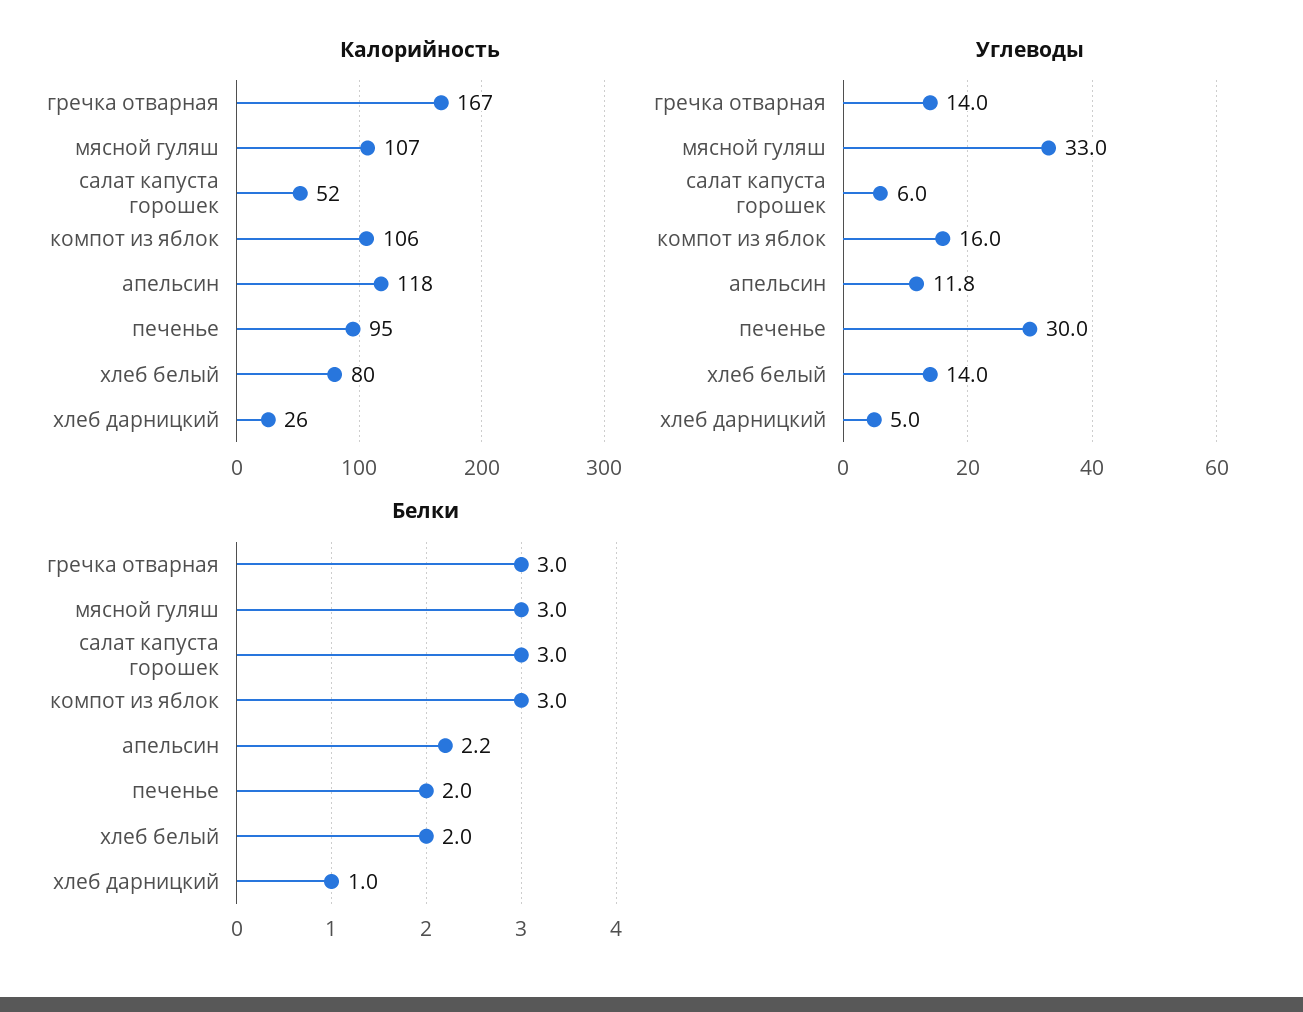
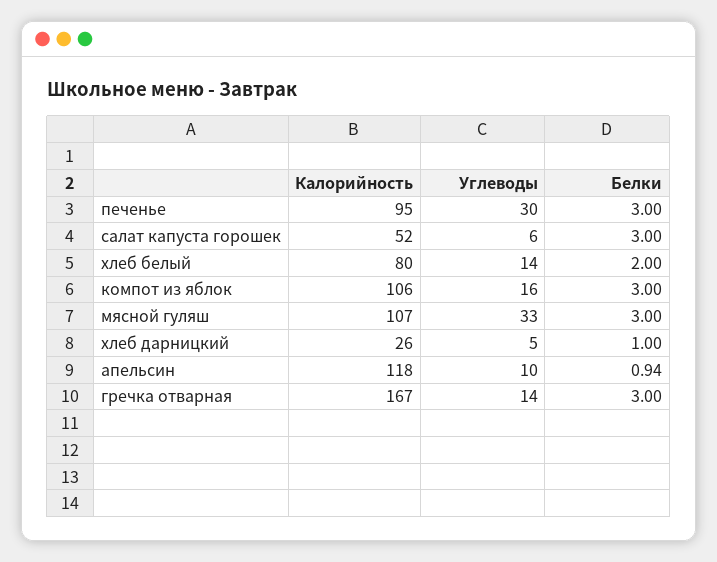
Углеводы, апельсин: 11.8 -> 10
Белки, апельсин: 2.2 -> 0.94
Белки, печенье: 2 -> 3

